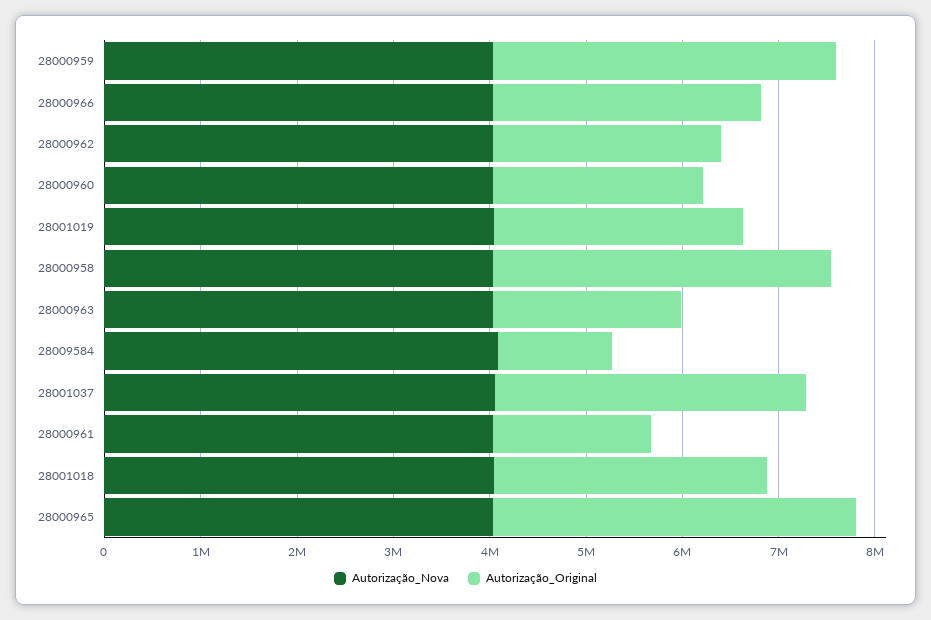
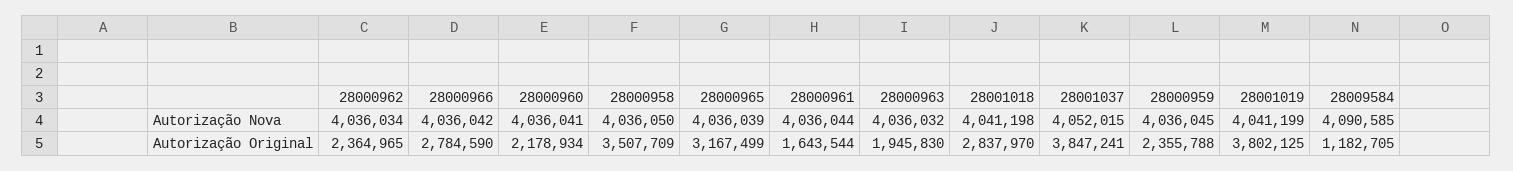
Autorização_Original, 28000959: 3600000 -> 2355788
Autorização_Original, 28001019: 2600000 -> 3802125
Autorização_Original, 28001037: 3200000 -> 3847241
Autorização_Original, 28000965: 3800000 -> 3167499

